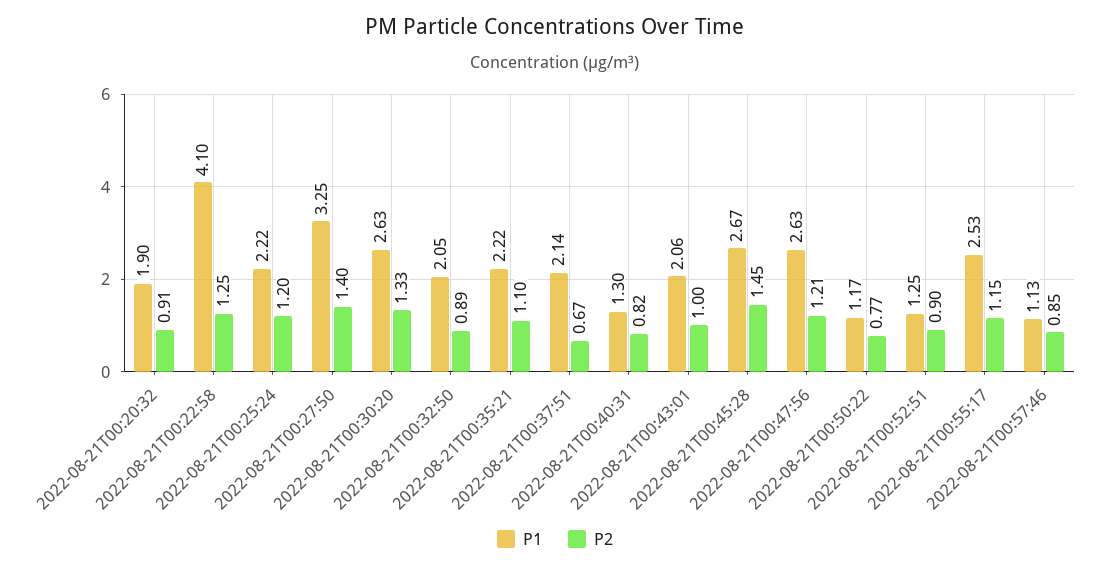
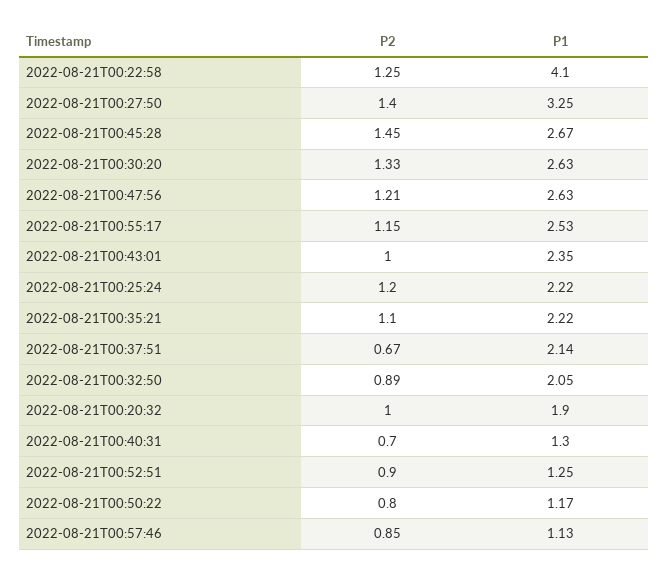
P2, 2022-08-21T00:20:32: 0.91 -> 1
P2, 2022-08-21T00:40:31: 0.82 -> 0.7
P1, 2022-08-21T00:43:01: 2.06 -> 2.35
P2, 2022-08-21T00:50:22: 0.77 -> 0.8

